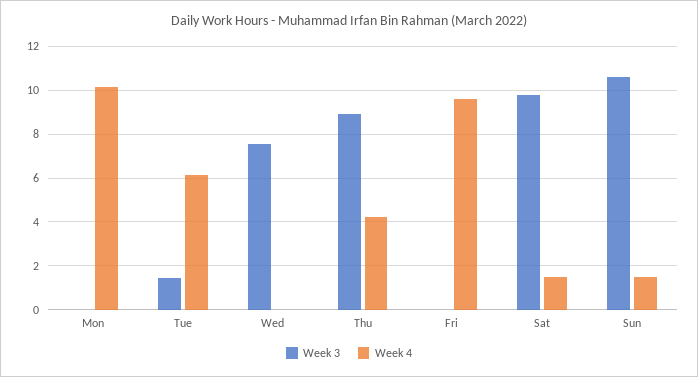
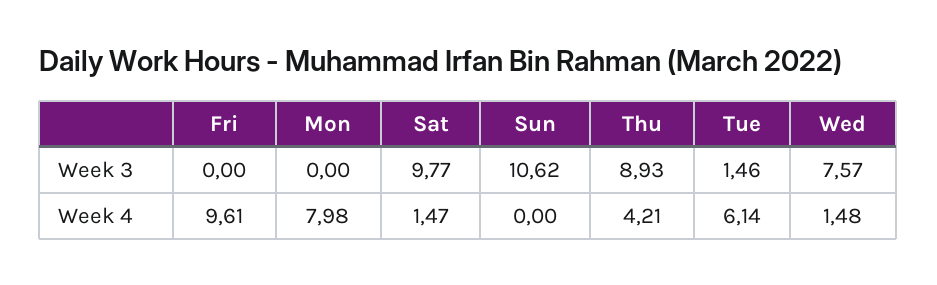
Week 4, Mon: 10 -> 7.98
Week 4, Wed: 0 -> 1.48
Week 4, Sun: 1.5 -> 0

